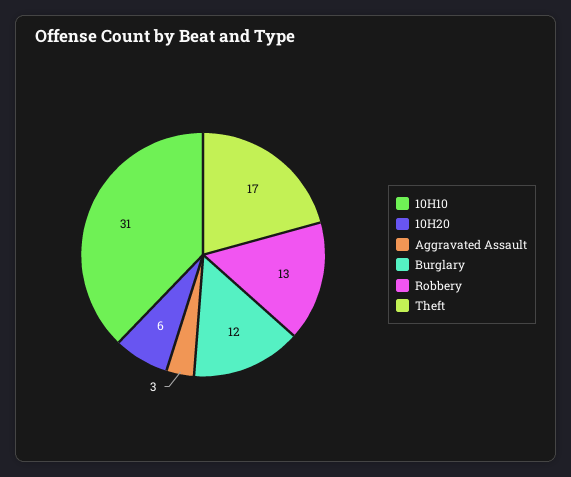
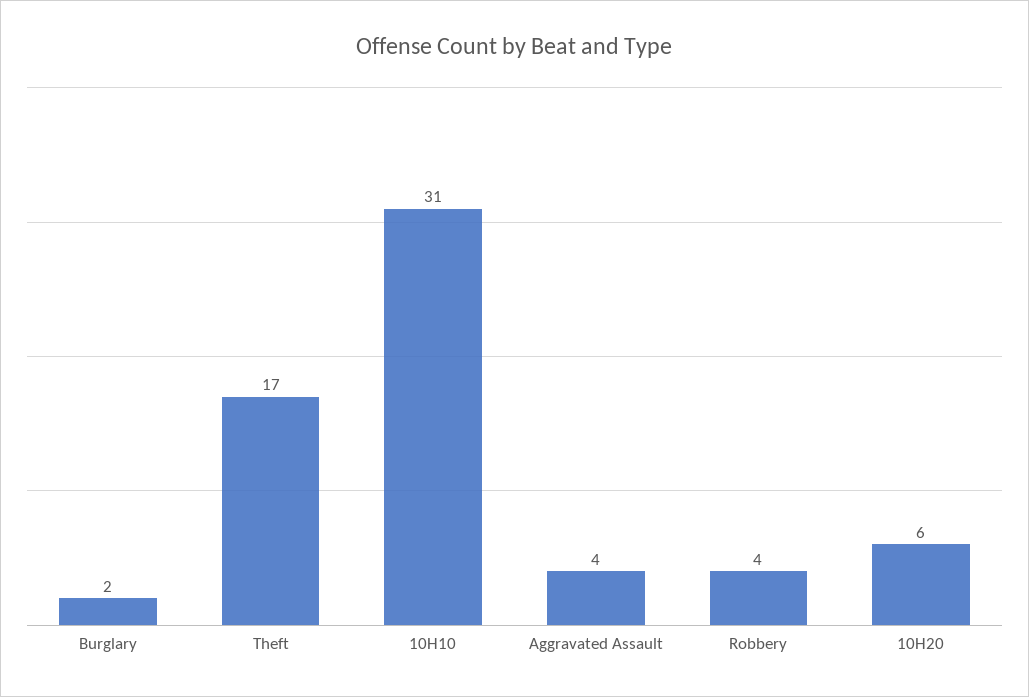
Aggravated Assault: 3 -> 4
Burglary: 12 -> 2
Robbery: 13 -> 4

